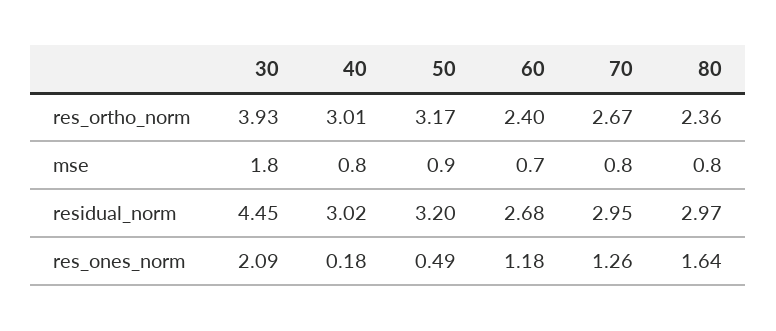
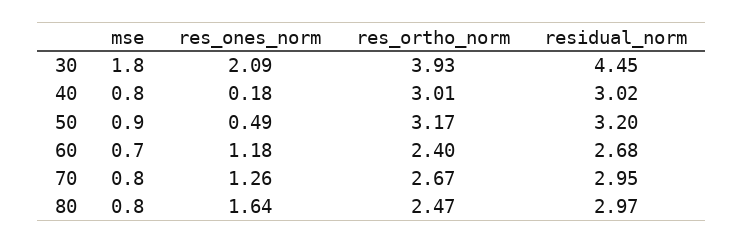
80, res_ortho_norm: 2.36 -> 2.47

